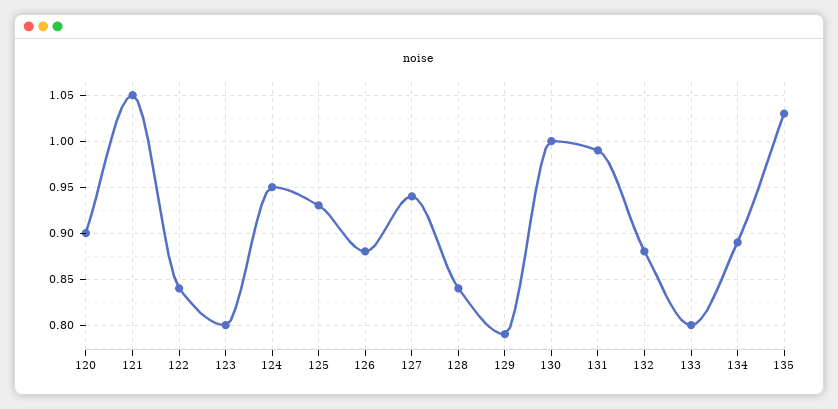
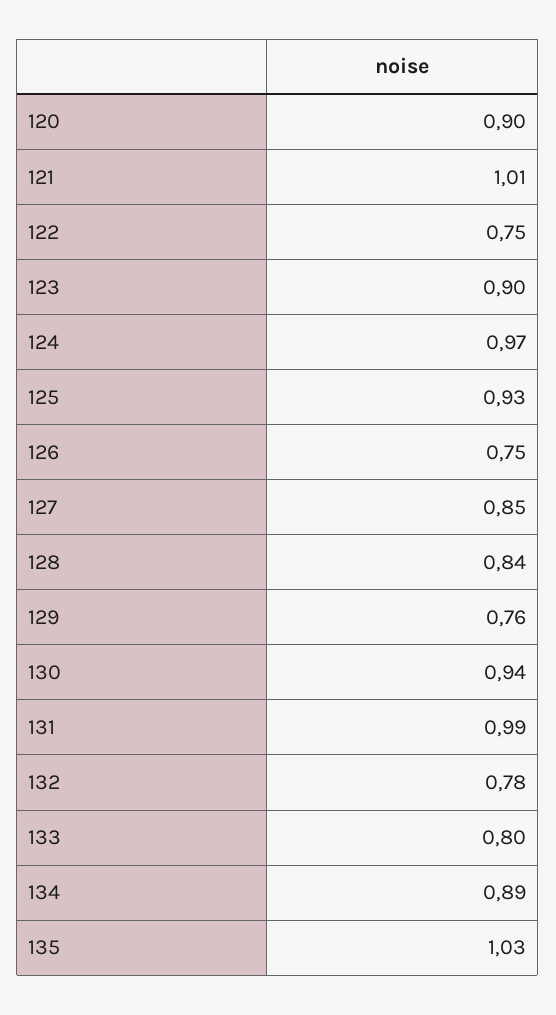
121: 1.05 -> 1.01
122: 0.84 -> 0.75
123: 0.8 -> 0.9
124: 0.95 -> 0.97
126: 0.88 -> 0.75
127: 0.94 -> 0.85
129: 0.79 -> 0.76
130: 1 -> 0.94
132: 0.88 -> 0.78

